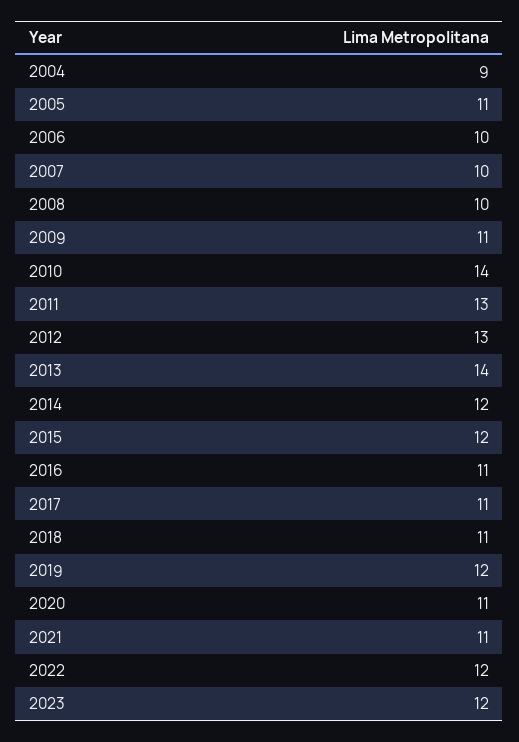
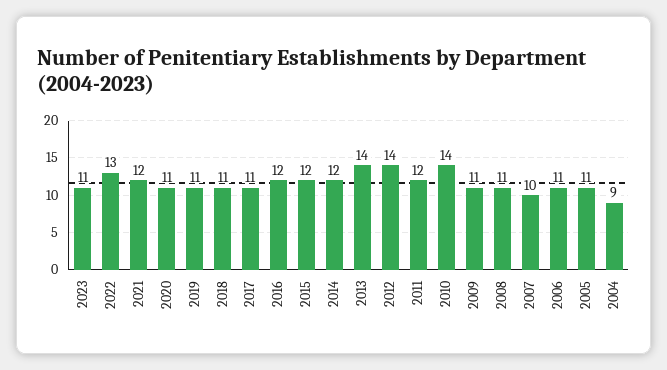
2006: 10 -> 11
2008: 10 -> 11
2011: 13 -> 12
2012: 13 -> 14
2016: 11 -> 12
2019: 12 -> 11
2021: 11 -> 12
2022: 12 -> 13
2023: 12 -> 11

